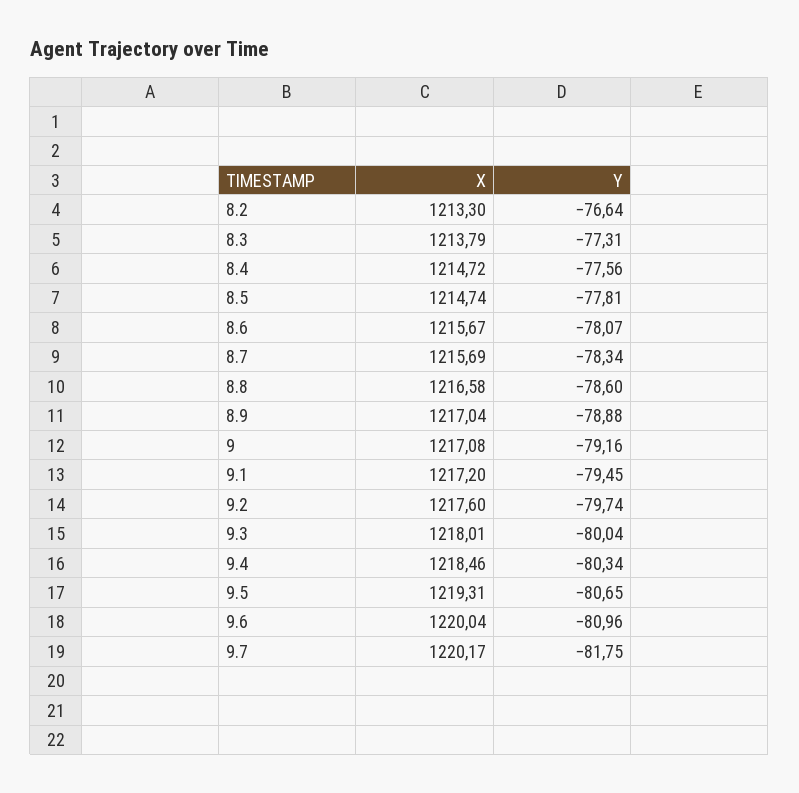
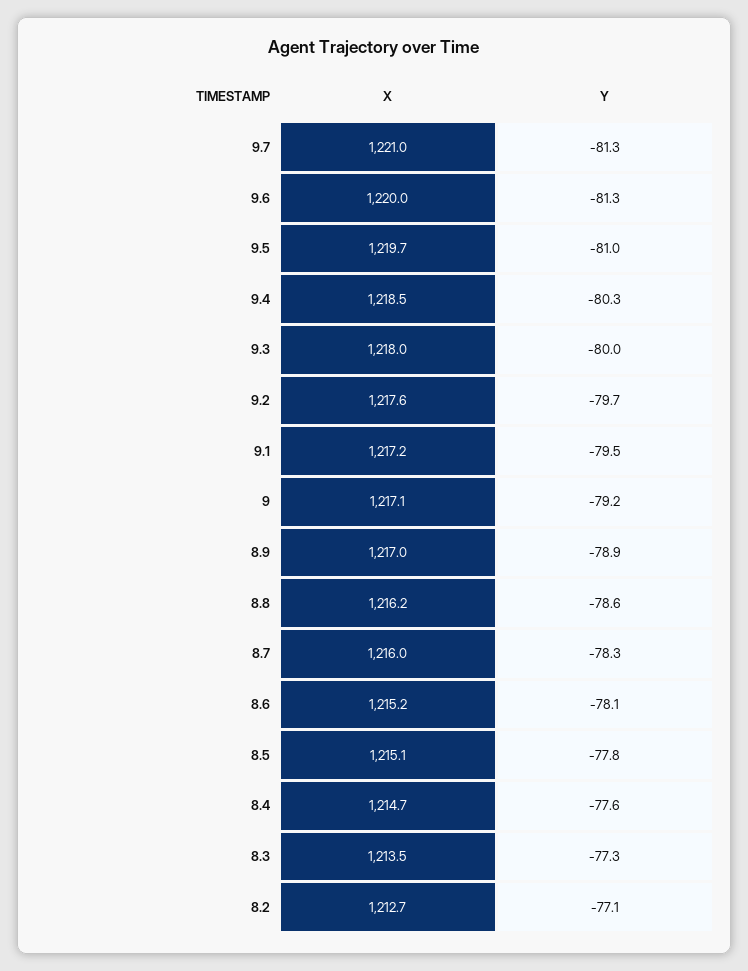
X, 8.2: 1213.3 -> 1212.7
Y, 8.2: -76.64 -> -77.1
X, 8.3: 1213.79 -> 1213.5
X, 8.5: 1214.74 -> 1215.1
X, 8.6: 1215.67 -> 1215.2
X, 8.7: 1215.69 -> 1216
X, 8.8: 1216.58 -> 1216.2
X, 9.5: 1219.31 -> 1219.7
Y, 9.5: -80.65 -> -81
Y, 9.6: -80.96 -> -81.3
X, 9.7: 1220.17 -> 1221
Y, 9.7: -81.75 -> -81.3

